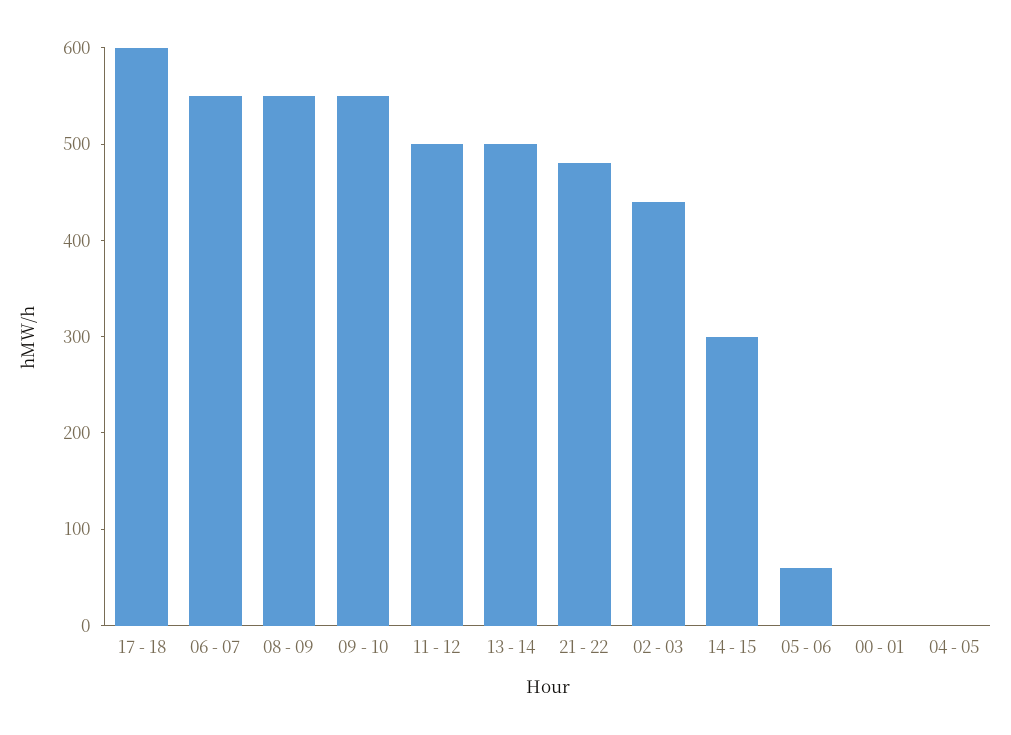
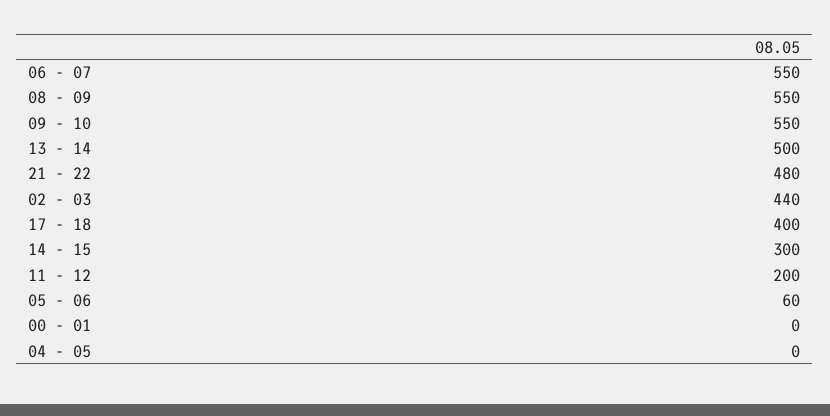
17 - 18: 600 -> 400
11 - 12: 500 -> 200

